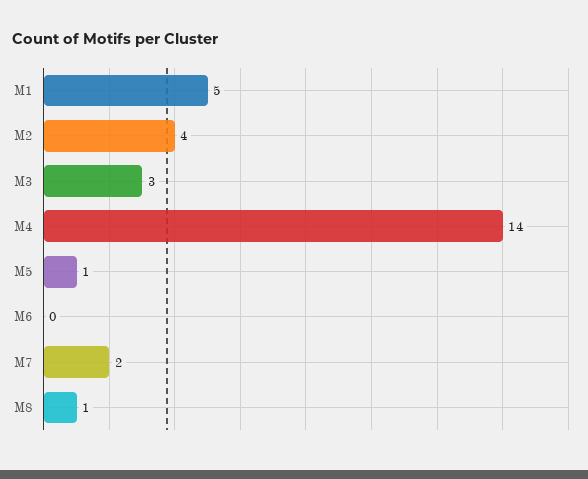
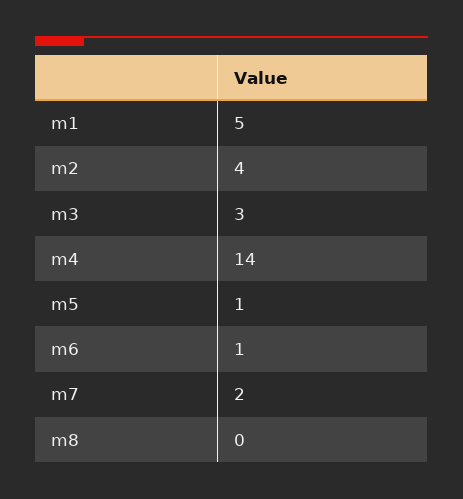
M6: 0 -> 1
M8: 1 -> 0

